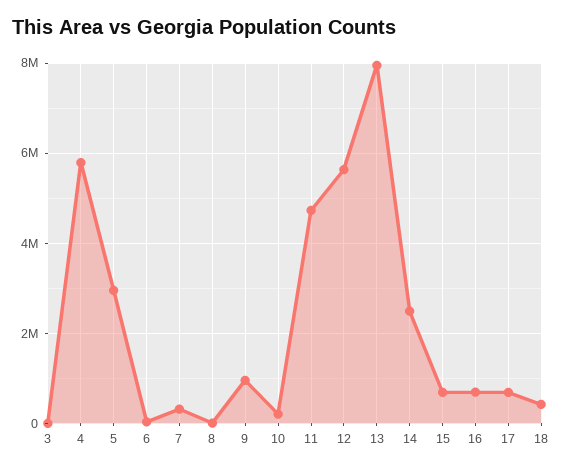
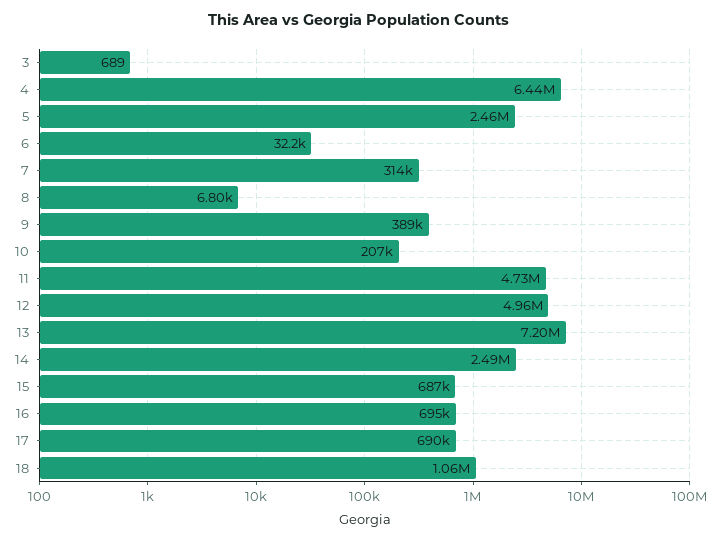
4: 5800000 -> 6440000
5: 3000000 -> 2460000
9: 1000000 -> 389000
12: 5600000 -> 4960000
13: 8000000 -> 7200000
18: 400000 -> 1060000

